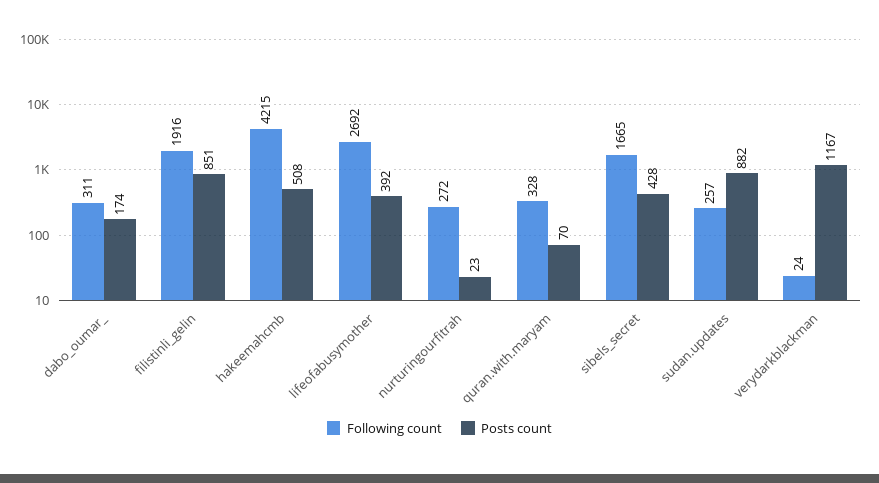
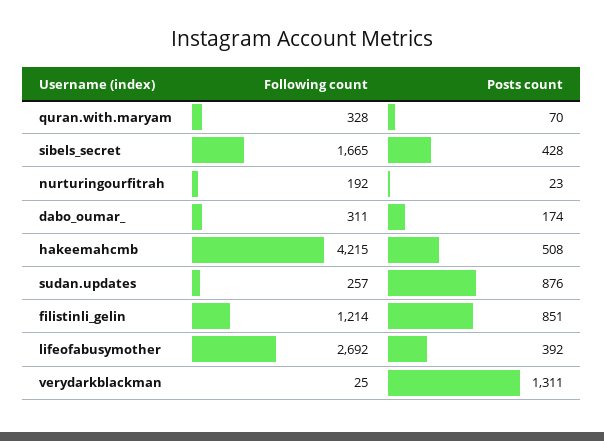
Following count, filistinli_gelin: 1916 -> 1214
Following count, nurturingourfitrah: 272 -> 192
Posts count, sudan.updates: 882 -> 876
Following count, verydarkblackman: 24 -> 25
Posts count, verydarkblackman: 1167 -> 1311

